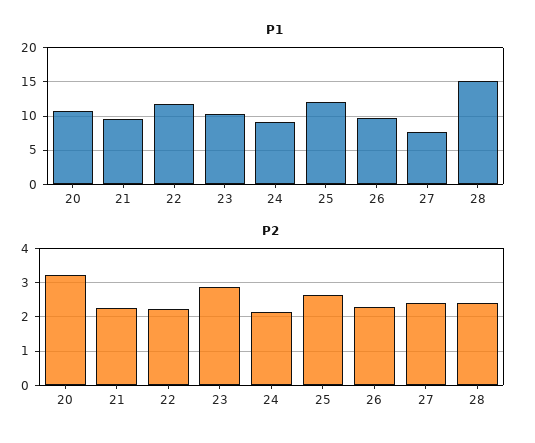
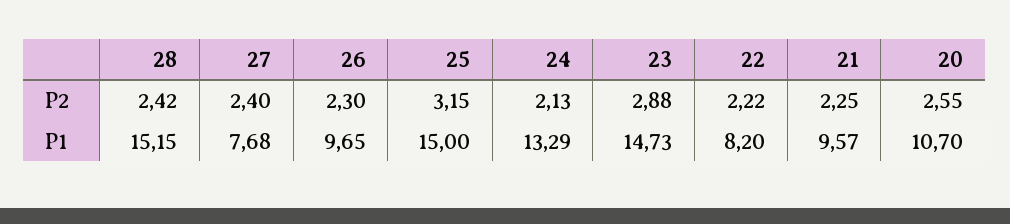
P1, 22: 12 -> 8.2
P1, 23: 10 -> 14.73
P1, 24: 9 -> 13.29
P1, 25: 12 -> 15
P2, 20: 3.2 -> 2.55
P2, 25: 2.6 -> 3.15

